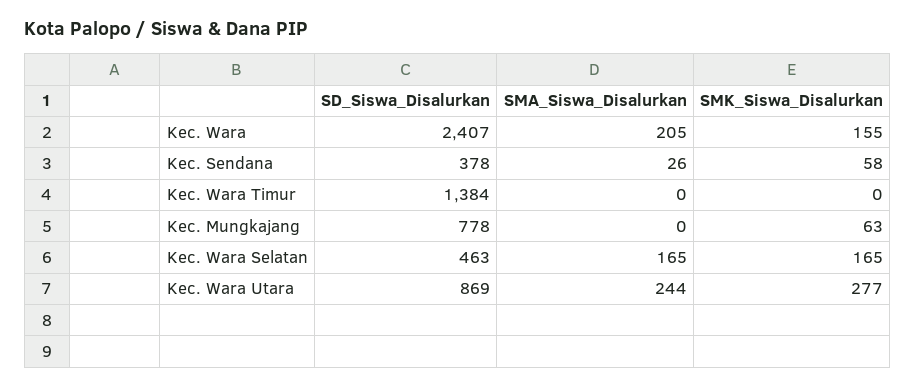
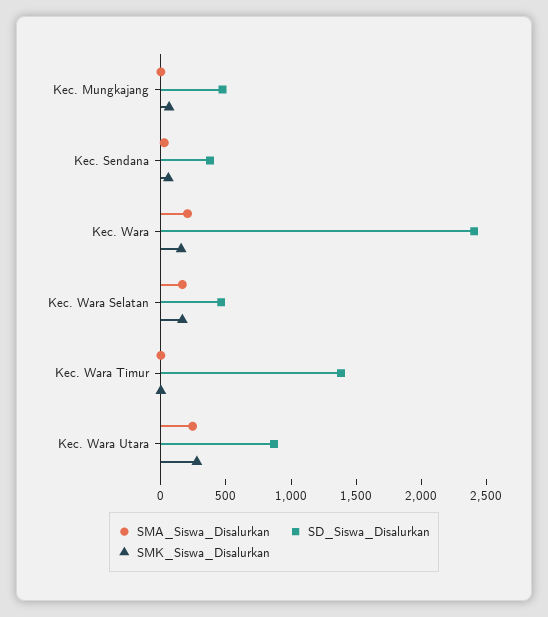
SD_Siswa_Disalurkan, Kec. Mungkajang: 778 -> 500

